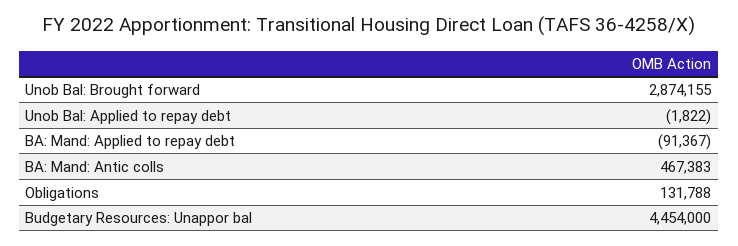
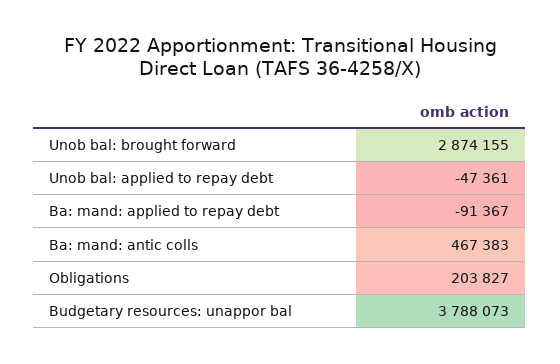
Unob Bal: Applied to repay debt: -1822 -> -47361
Obligations: 131788 -> 203827
Budgetary Resources: Unappor bal: 4454000 -> 3788073

